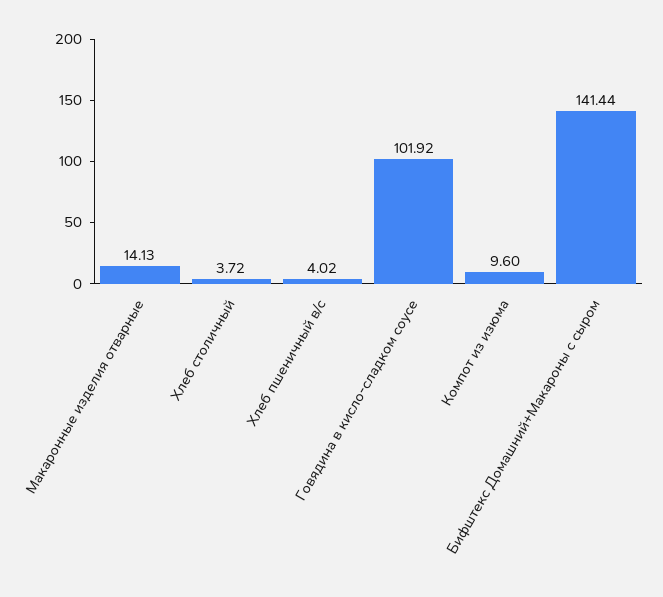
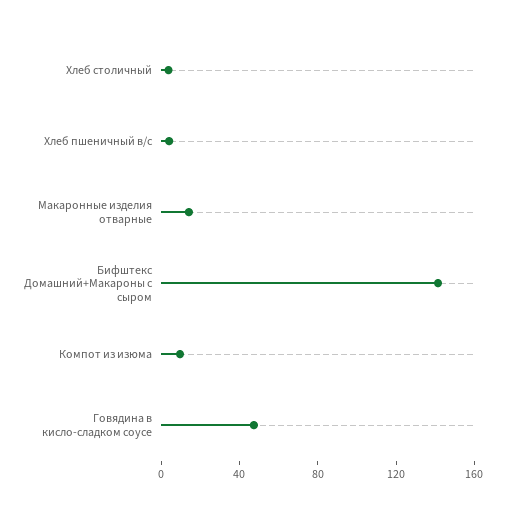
Говядина в кисло-сладком соусе: 101.92 -> 50

